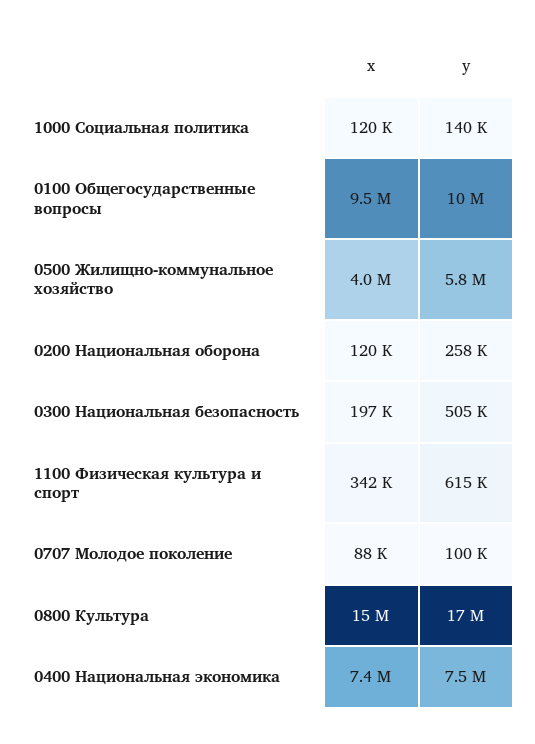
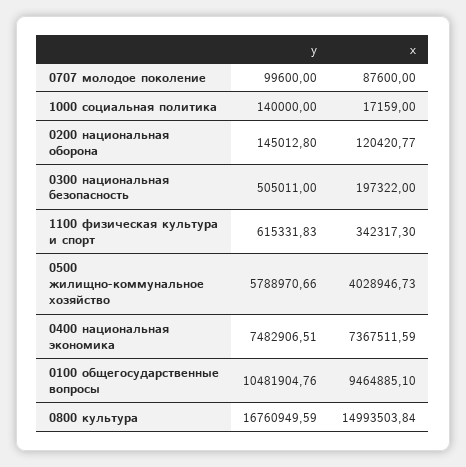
x, 1000 Социальная политика: 120000 -> 17159
y, 0200 Национальная оборона: 258000 -> 145012.8

